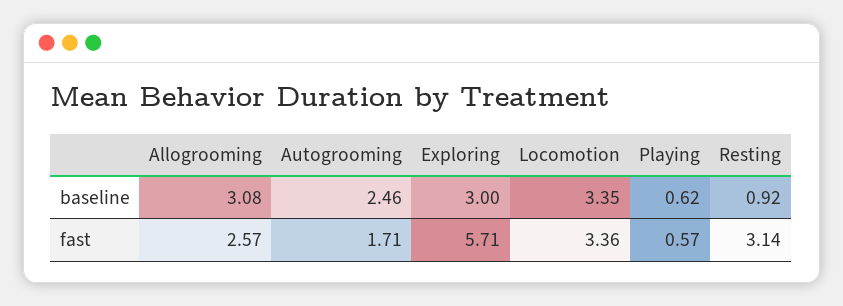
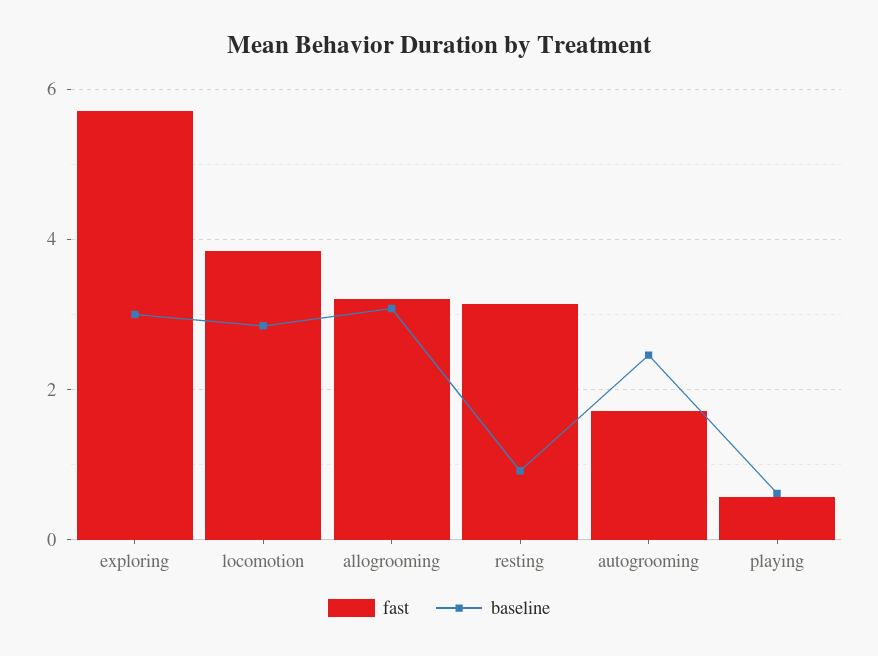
baseline, Locomotion: 3.35 -> 2.8
fast, Allogrooming: 2.57 -> 3.2
fast, Locomotion: 3.36 -> 3.8

